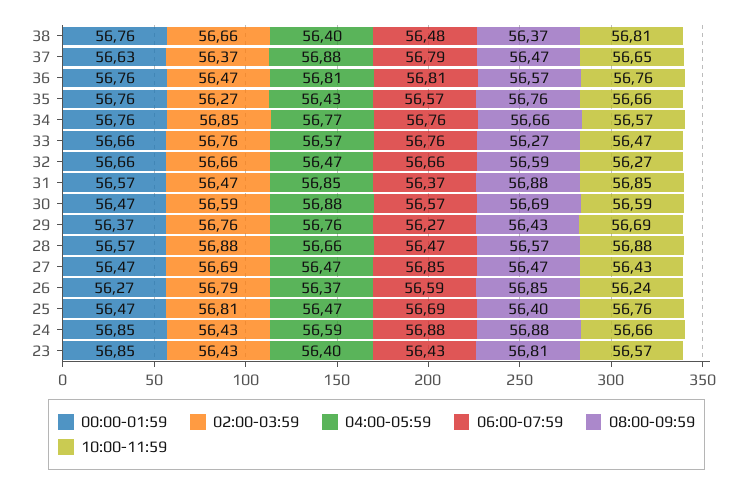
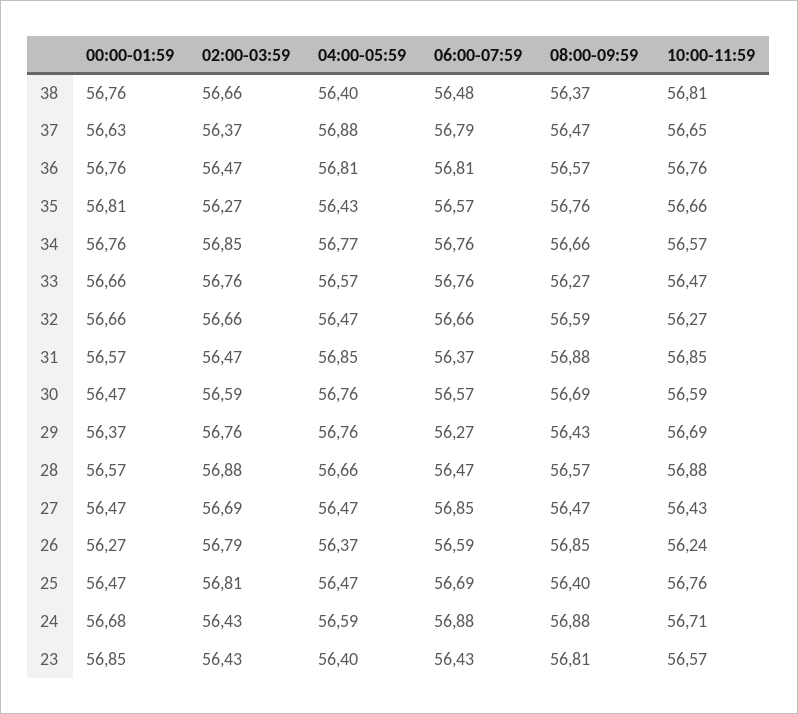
00:00-01:59, 35: 56.76 -> 56.81
04:00-05:59, 30: 56.88 -> 56.76
00:00-01:59, 24: 56.85 -> 56.68
10:00-11:59, 24: 56.66 -> 56.71

